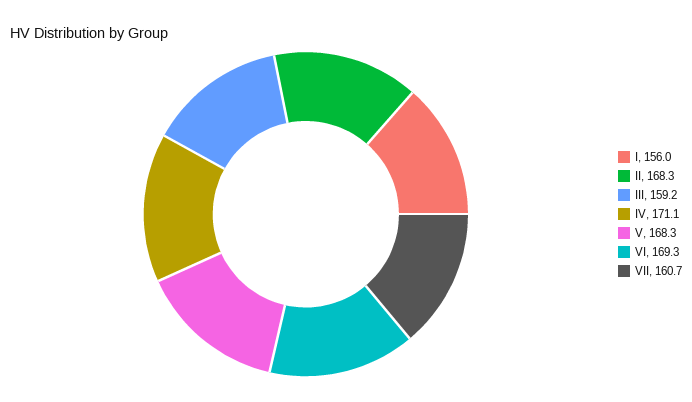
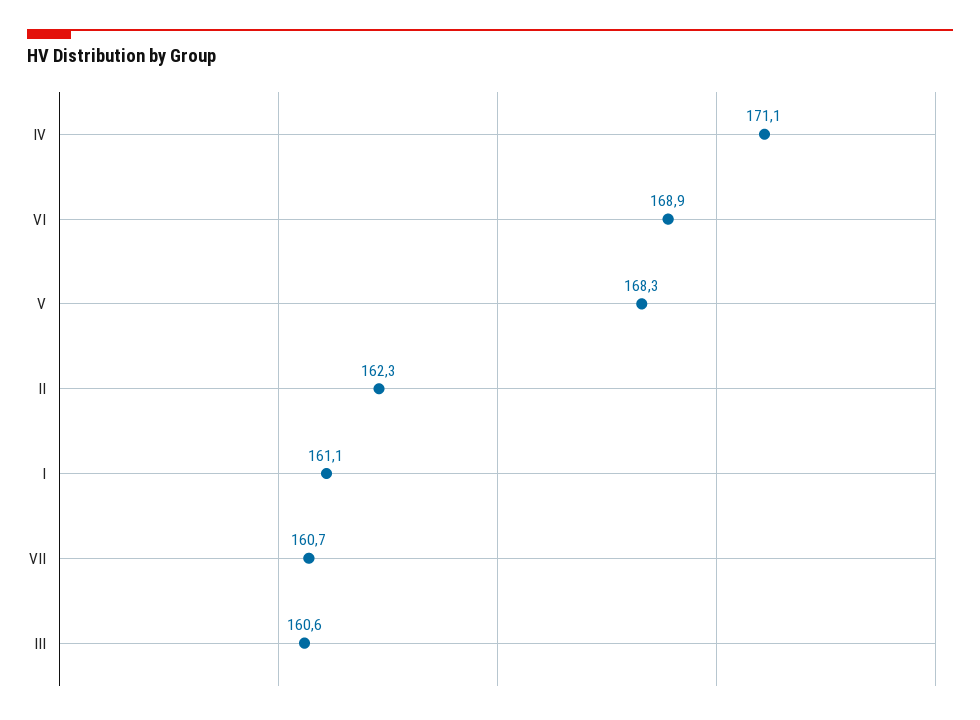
I: 156 -> 161.1
II: 168.3 -> 162.3
III: 159.2 -> 160.6
VI: 169.3 -> 168.9

